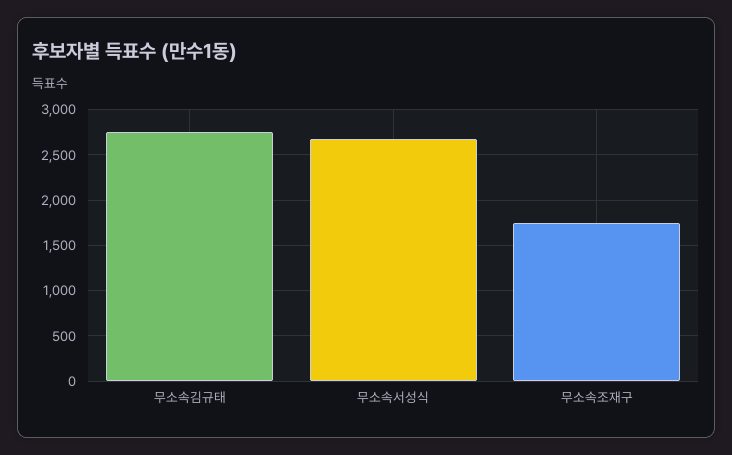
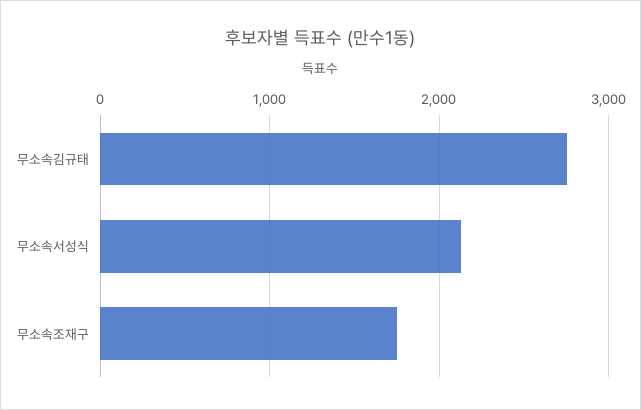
무소속서성식: 2700 -> 2100

